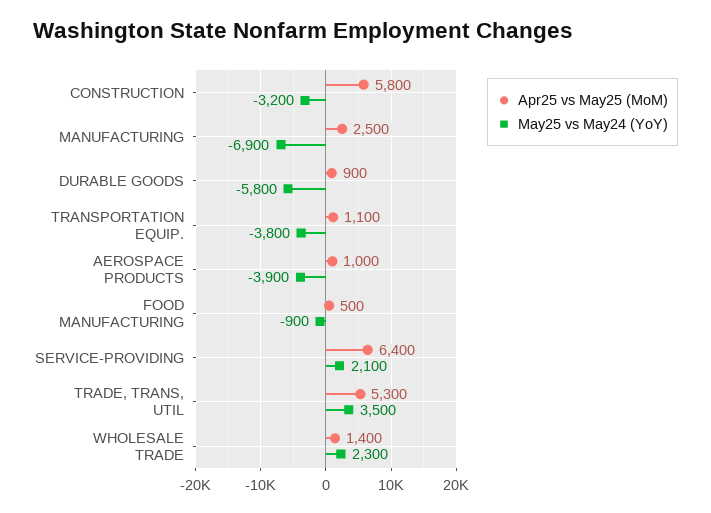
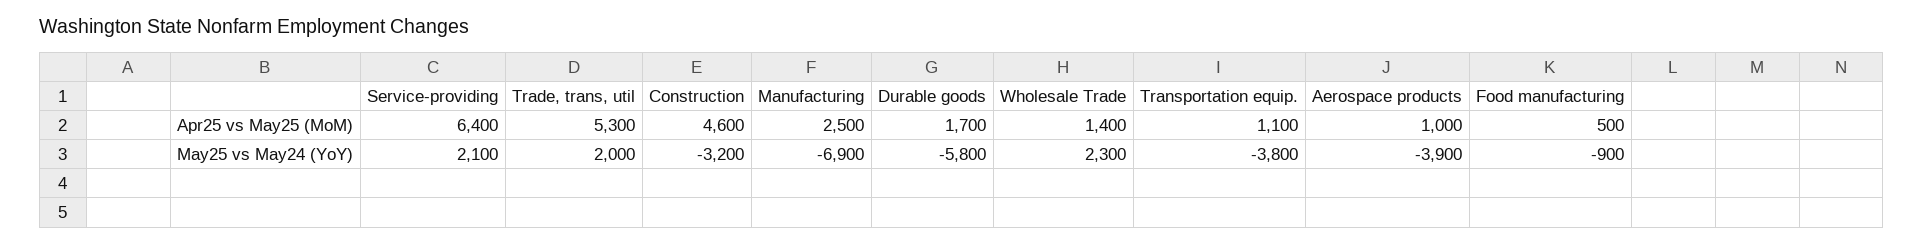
Apr25 vs May25 (MoM), CONSTRUCTION: 5800 -> 4600
Apr25 vs May25 (MoM), DURABLE GOODS: 900 -> 1700
May25 vs May24 (YoY), TRADE, TRANS, UTIL: 3500 -> 2000

